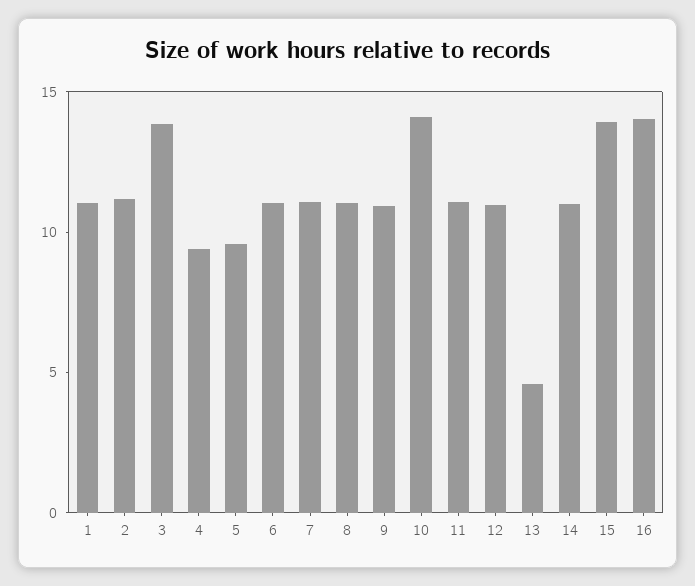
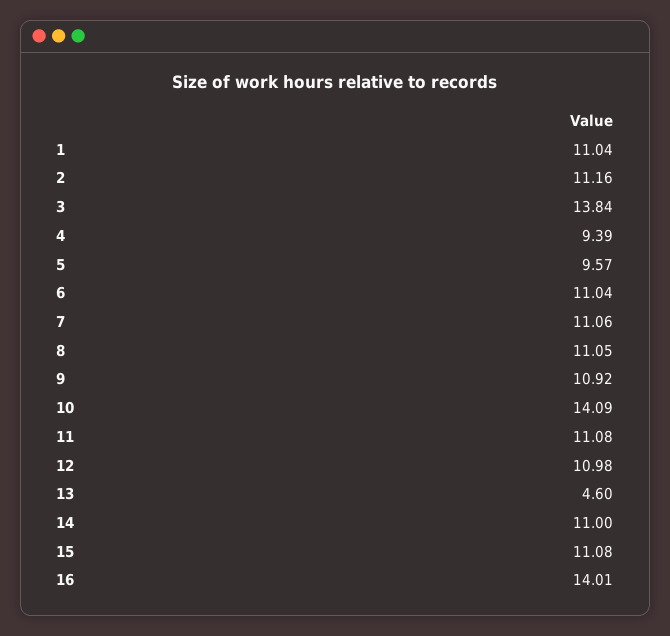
15: 14 -> 11.08

